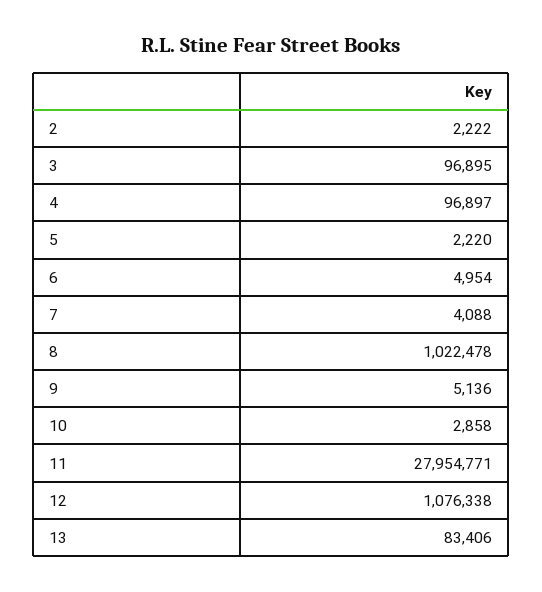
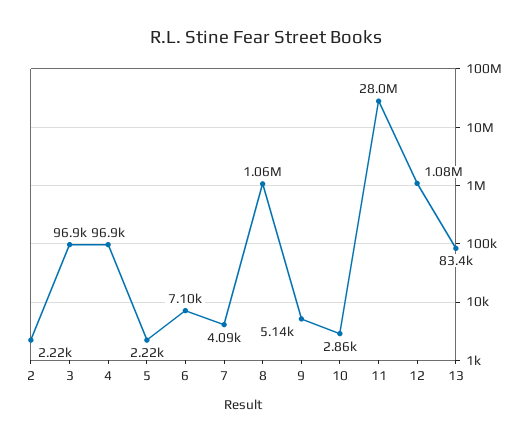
6: 4954 -> 7100
8: 1022478 -> 1060000

